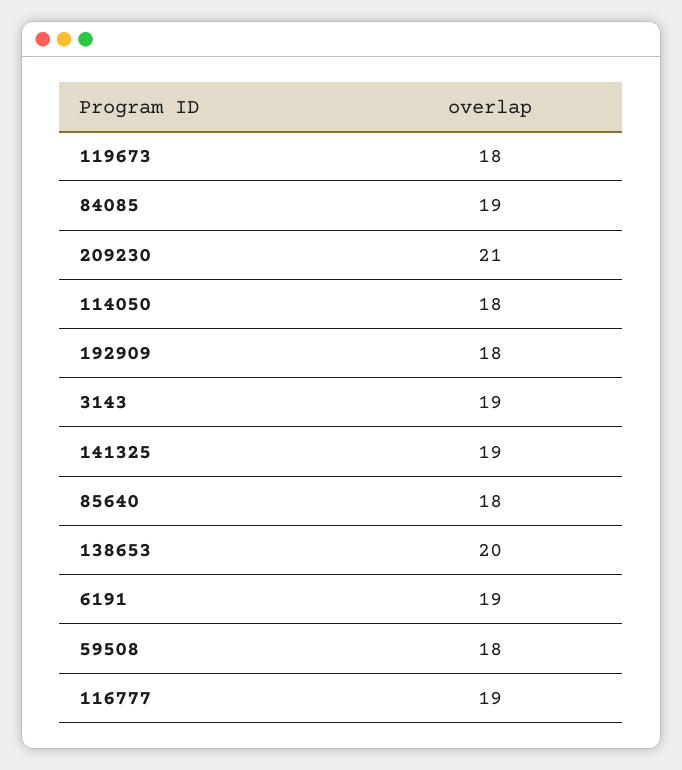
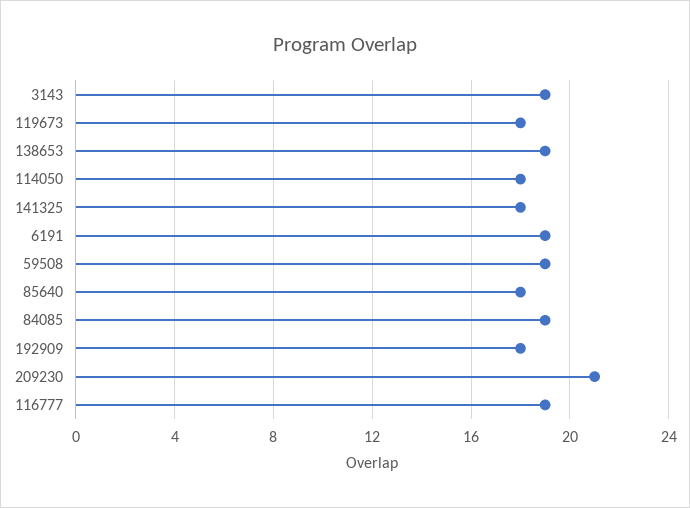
141325: 19 -> 18
138653: 20 -> 19
59508: 18 -> 19

